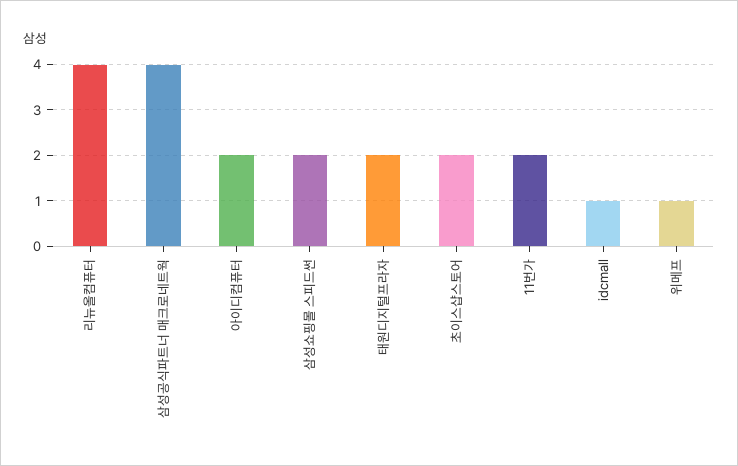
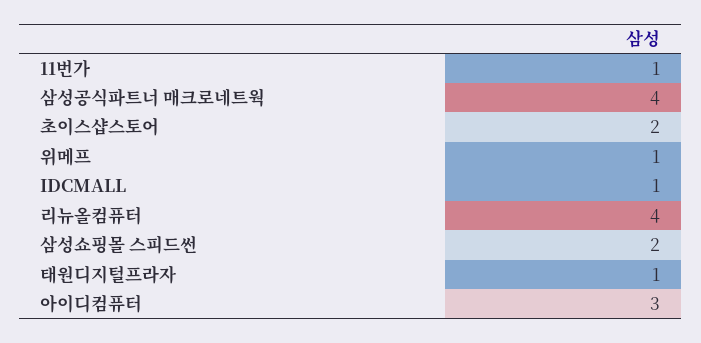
아이디컴퓨터: 2 -> 3
태원디지털프라자: 2 -> 1
11번가: 2 -> 1

